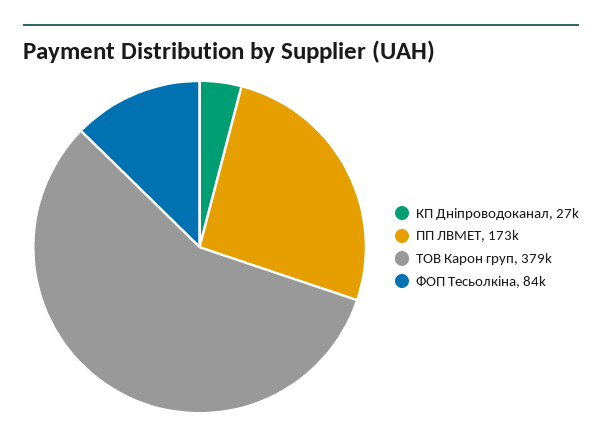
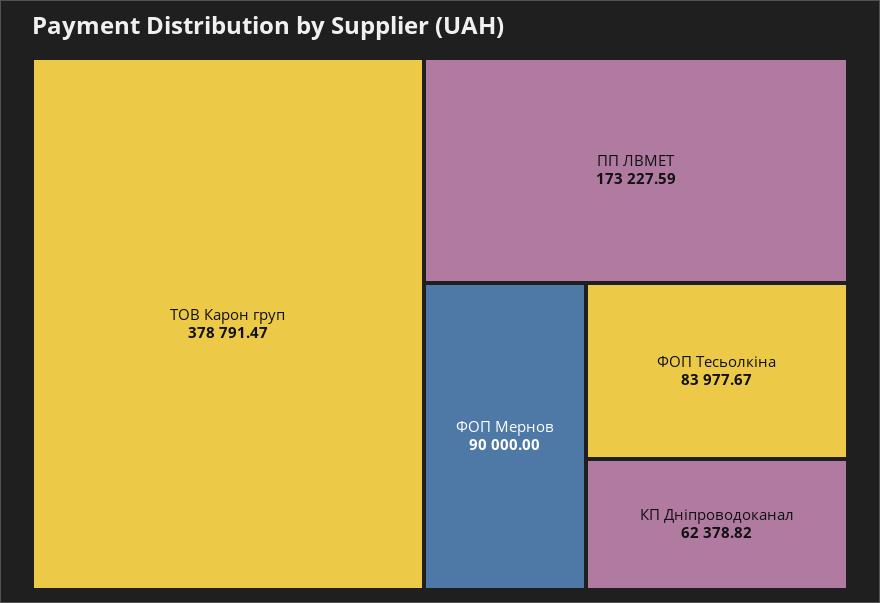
КП Дніпроводоканал: 27000 -> 62378.82
ФОП Мернов: none -> 90000

